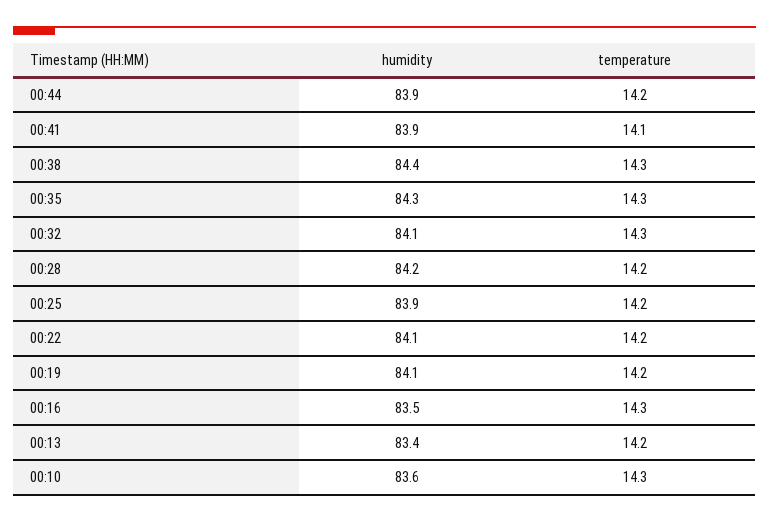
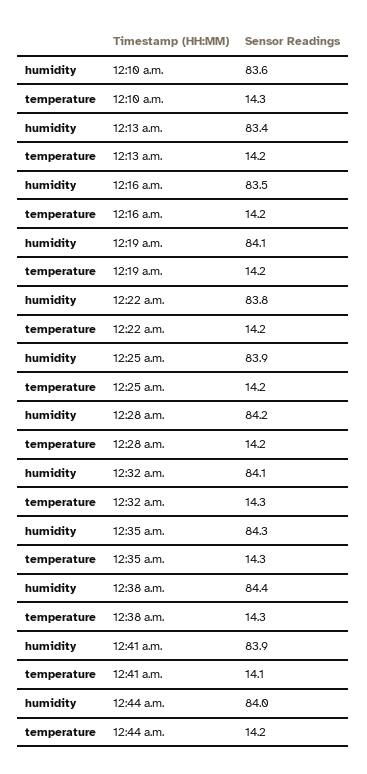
humidity, 00:44: 83.9 -> 84
humidity, 00:22: 84.1 -> 83.8
temperature, 00:16: 14.3 -> 14.2

